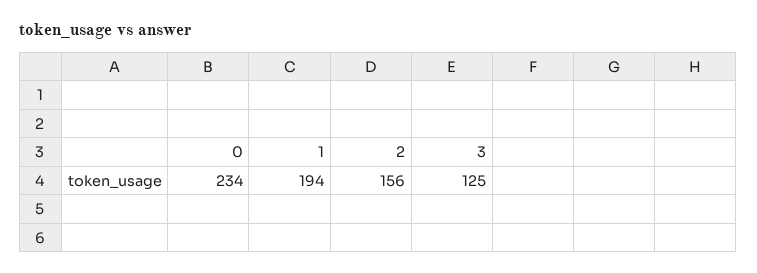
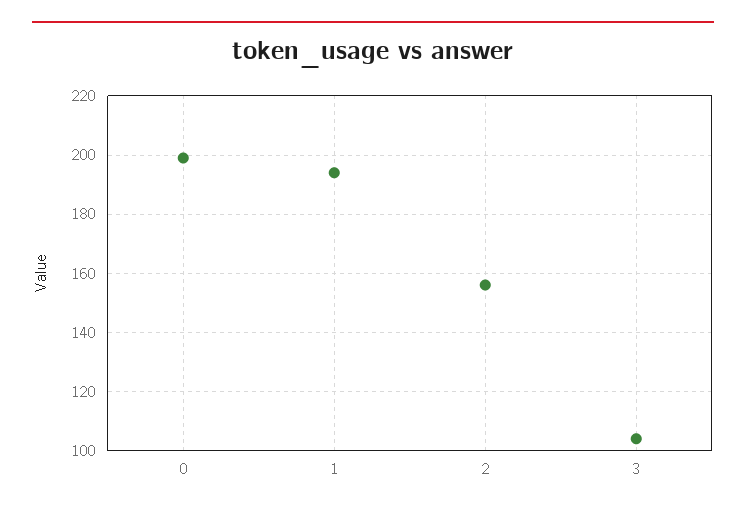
0: 234 -> 200
3: 125 -> 105

